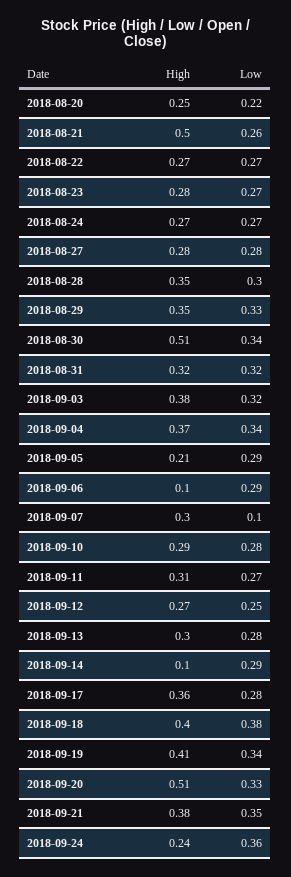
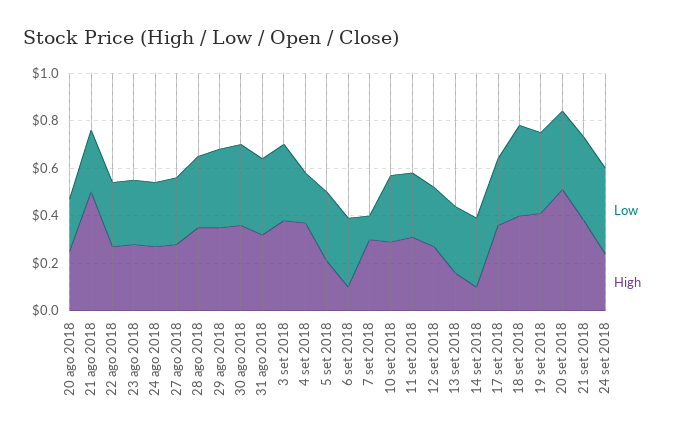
High, 2018-08-30: 0.51 -> 0.35
Low, 2018-09-04: 0.34 -> 0.2
High, 2018-09-13: 0.3 -> 0.15

